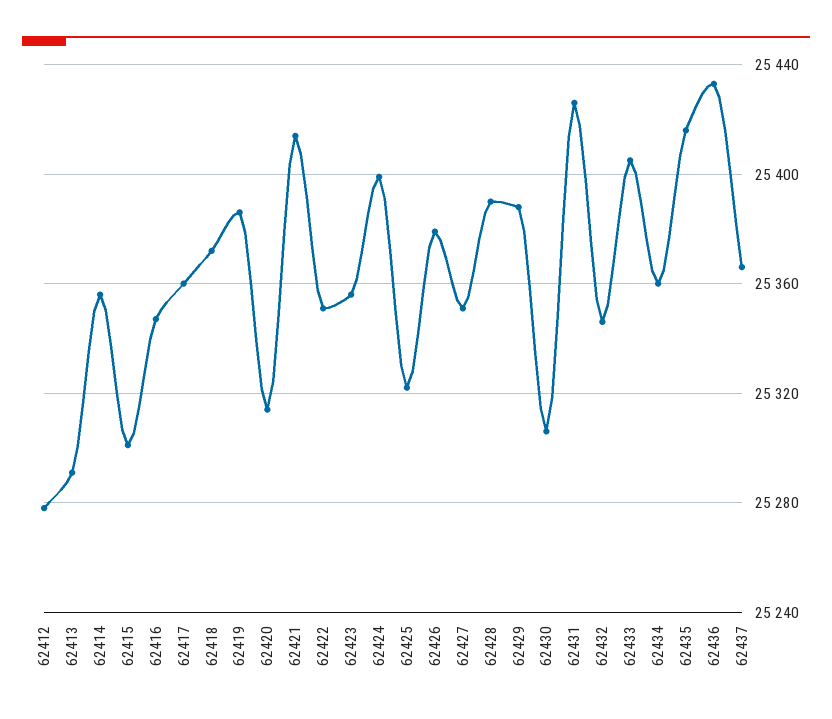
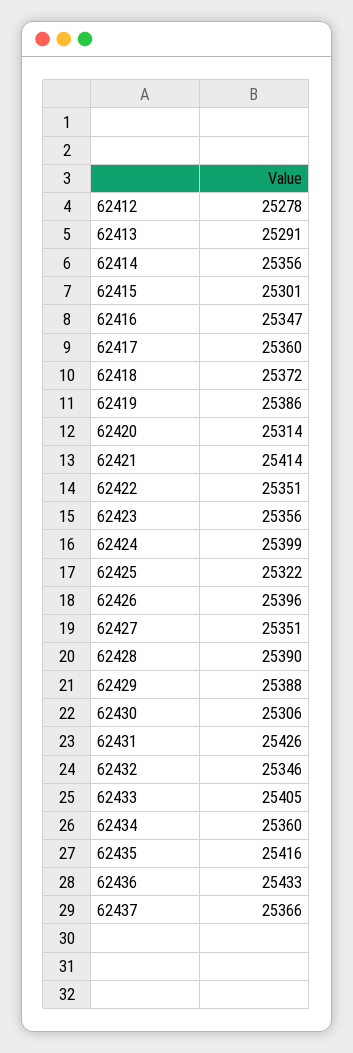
62426: 25380 -> 25396

